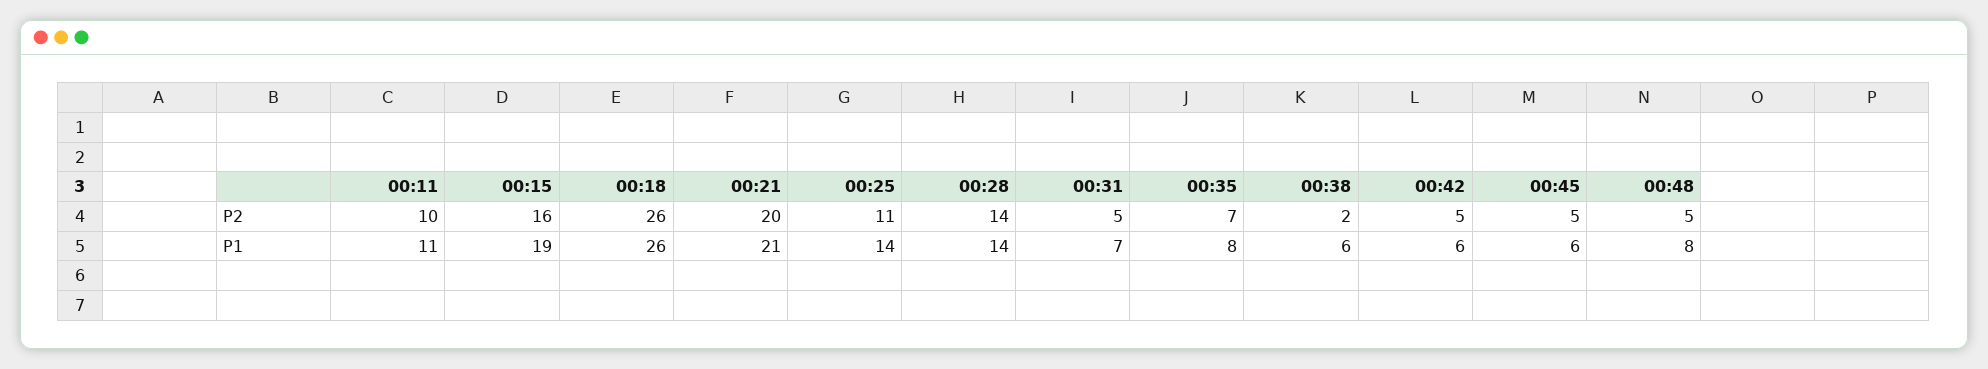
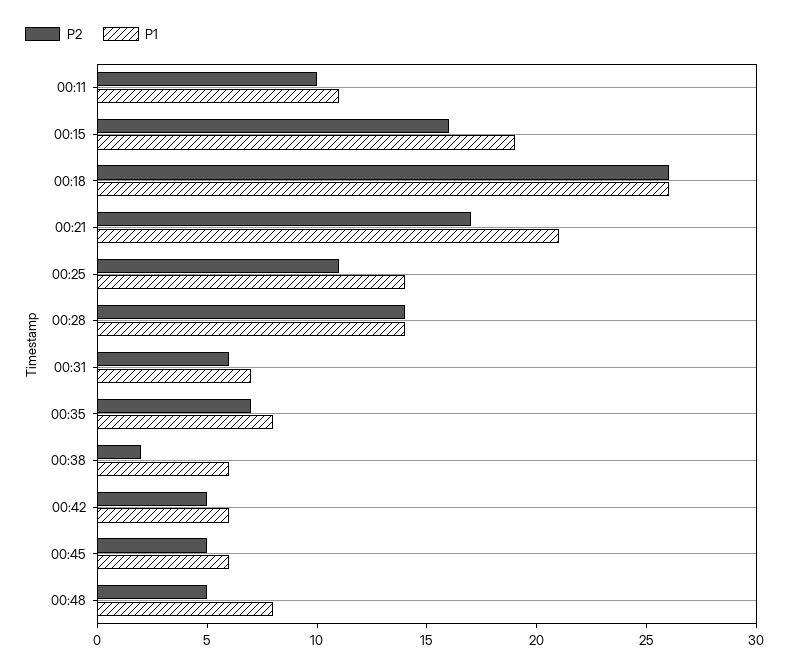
P2, 00:21: 20 -> 17
P2, 00:31: 5 -> 6

